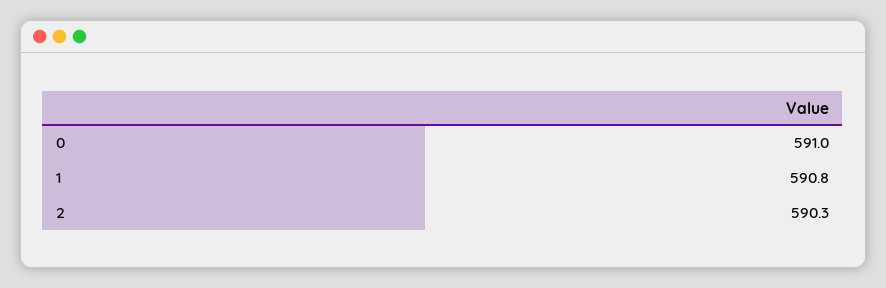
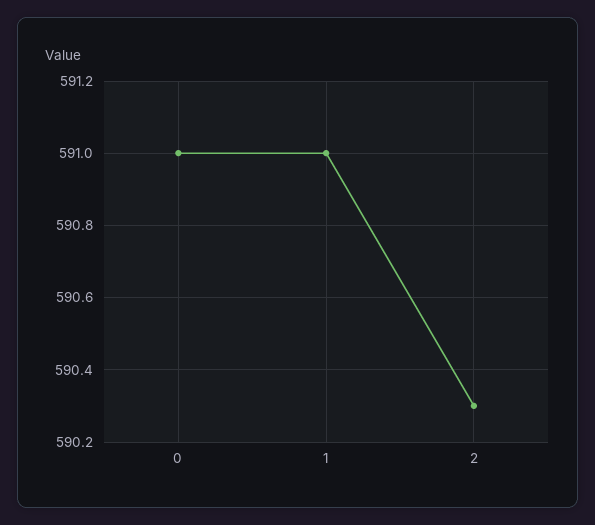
1: 590.8 -> 591

